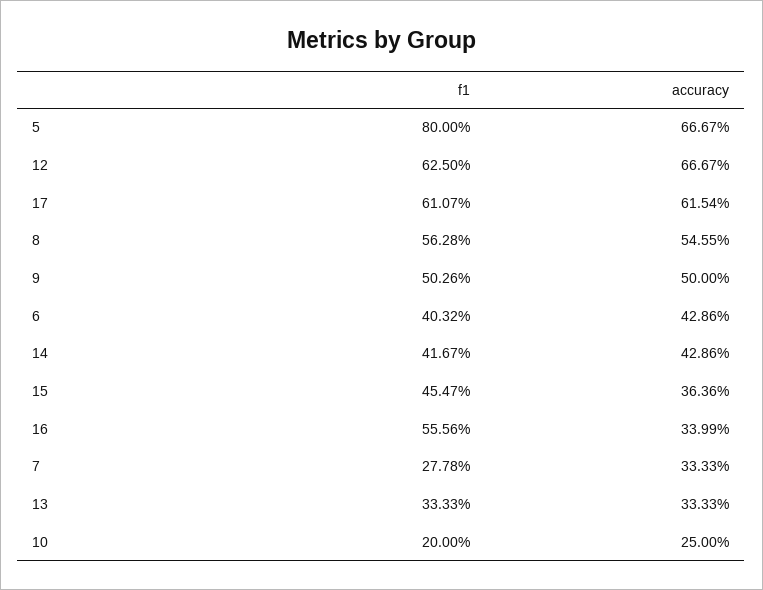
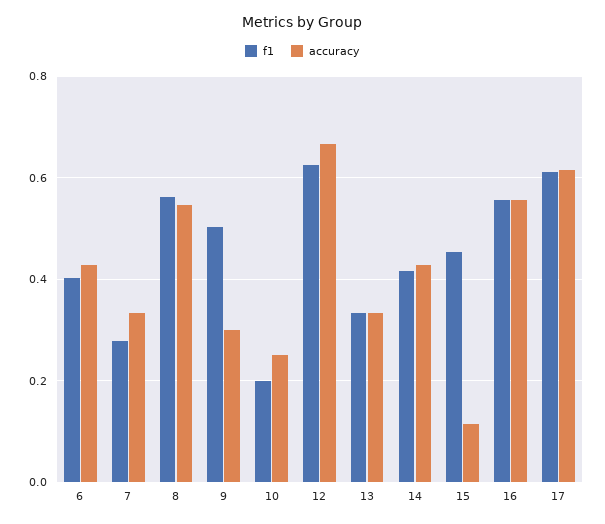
f1, 5: 0.8 -> none
accuracy, 5: 0.6667 -> none
accuracy, 9: 0.5 -> 0.3
accuracy, 15: 0.3636 -> 0.12
accuracy, 16: 0.3399 -> 0.56

